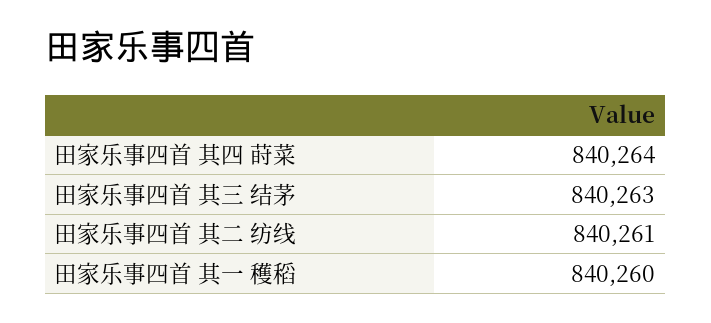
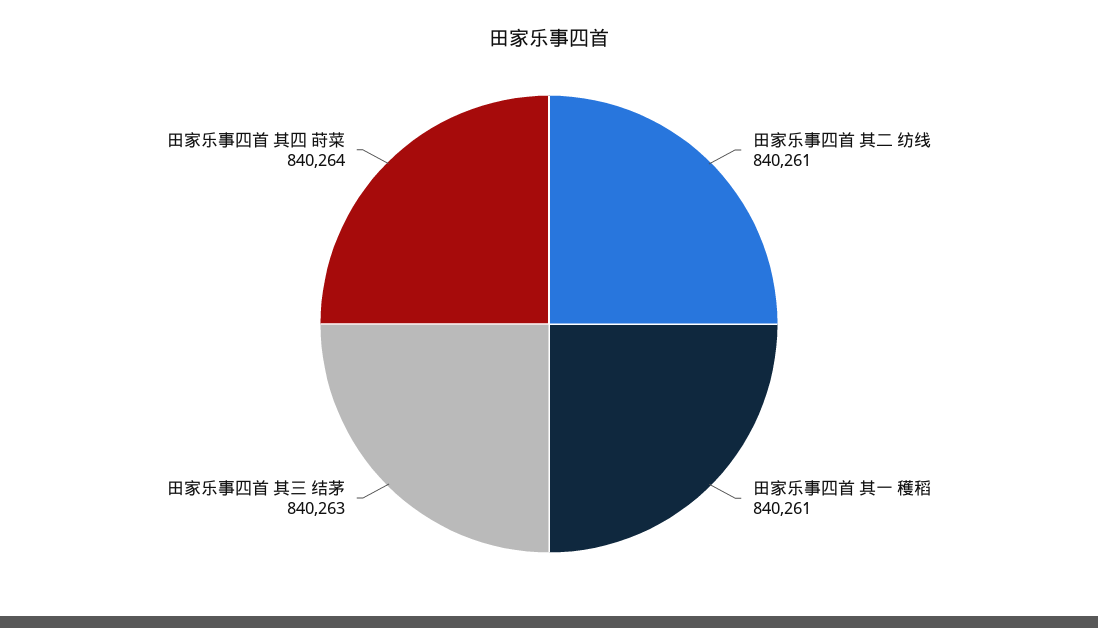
田家乐事四首 其一 穫稻: 840260 -> 840261

